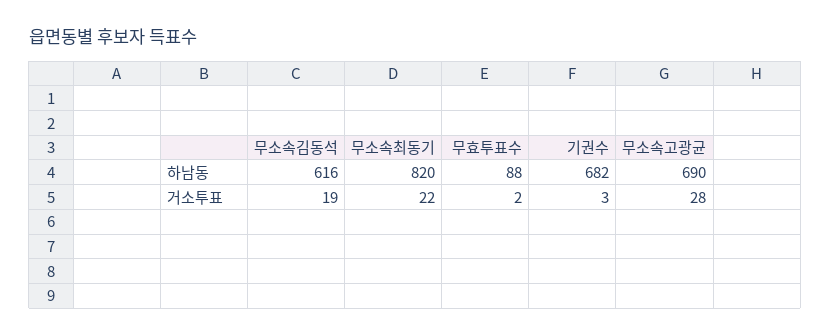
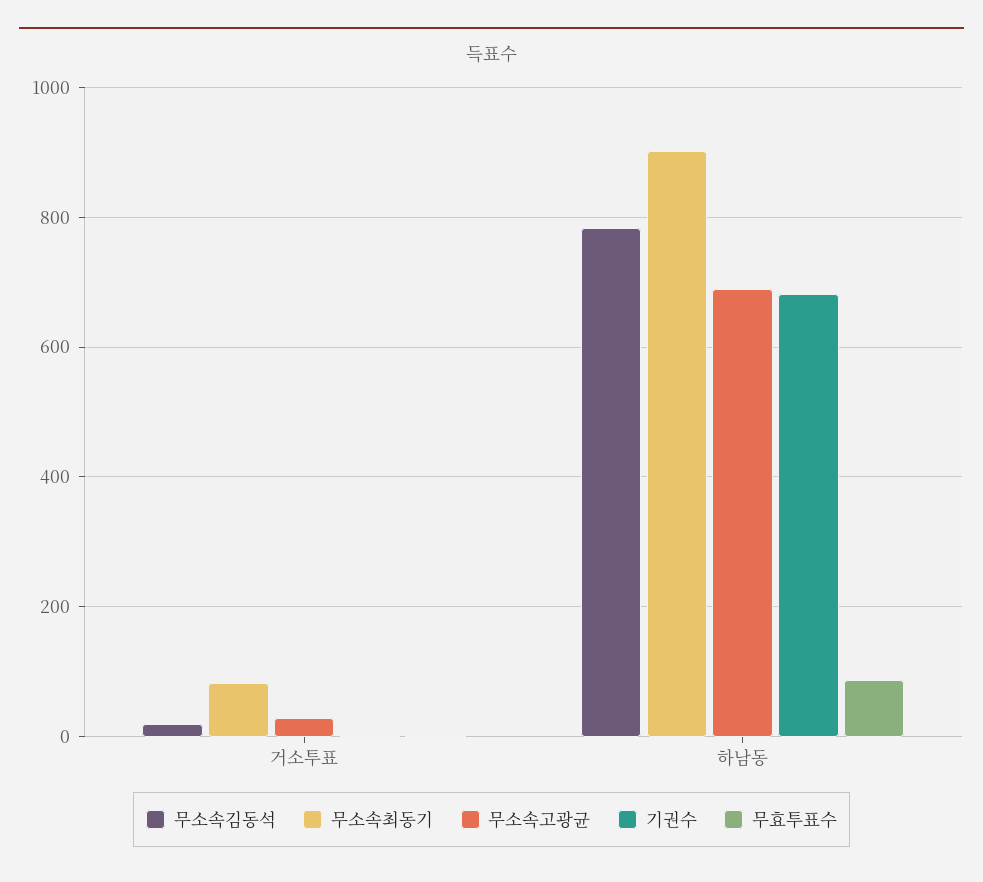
무소속김동석, 하남동: 616 -> 780
무소속최동기, 하남동: 820 -> 900
무소속최동기, 거소투표: 22 -> 80

